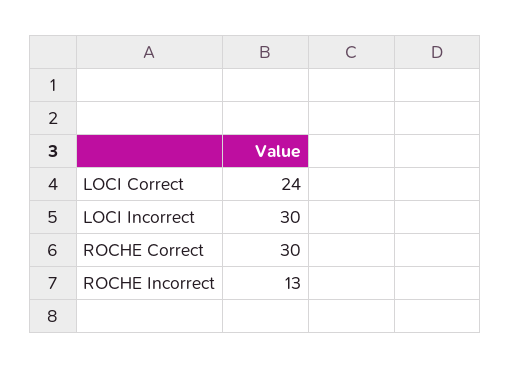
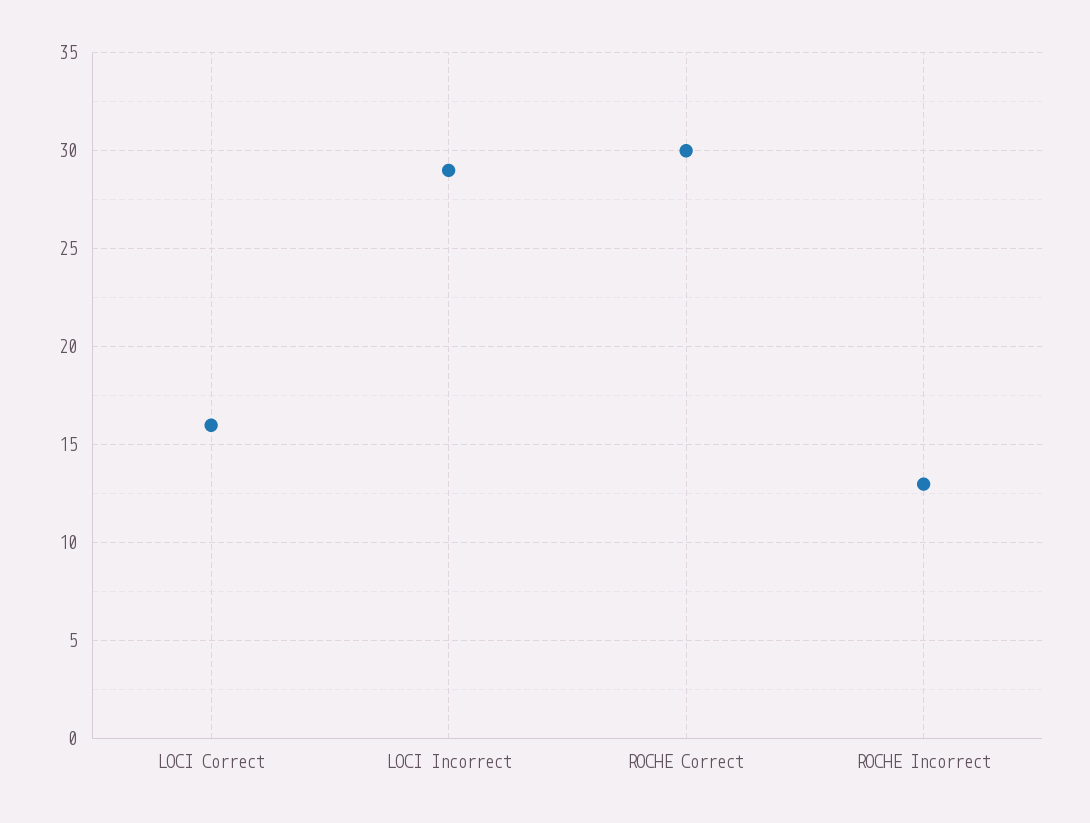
LOCI Correct: 24 -> 16
LOCI Incorrect: 30 -> 29

